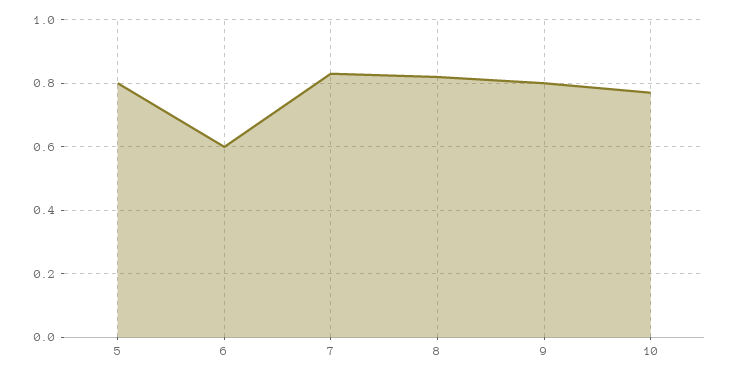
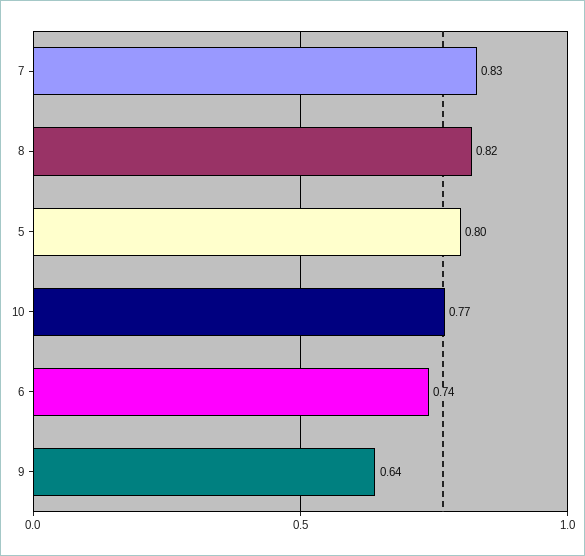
6: 0.6 -> 0.74
9: 0.8 -> 0.64

